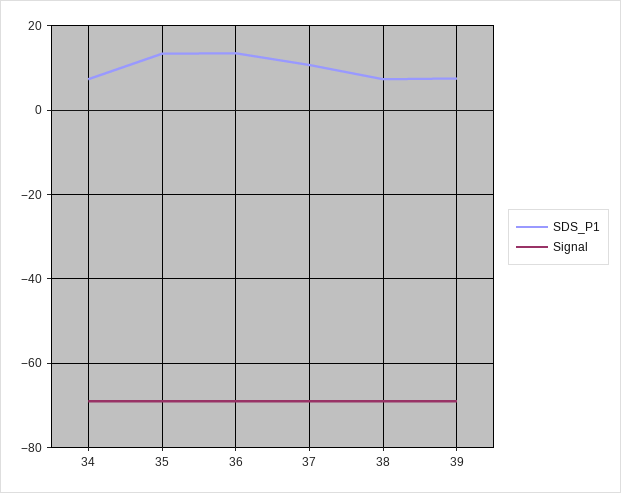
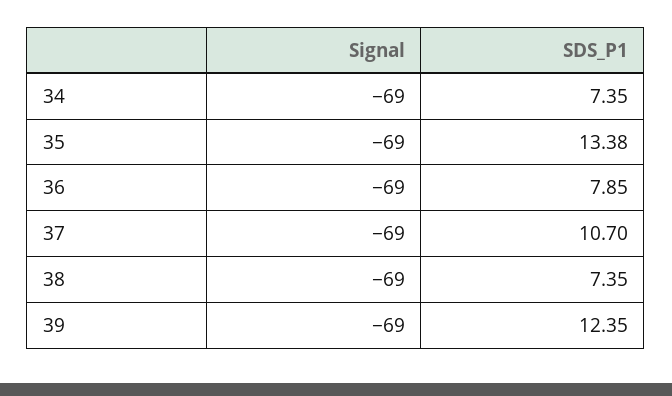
SDS_P1, 36: 14 -> 7.85
SDS_P1, 39: 8 -> 12.35

